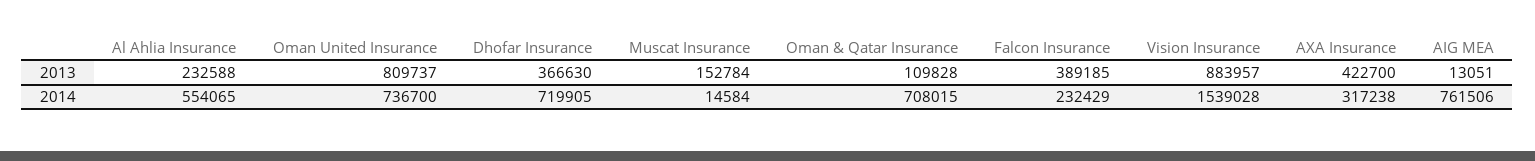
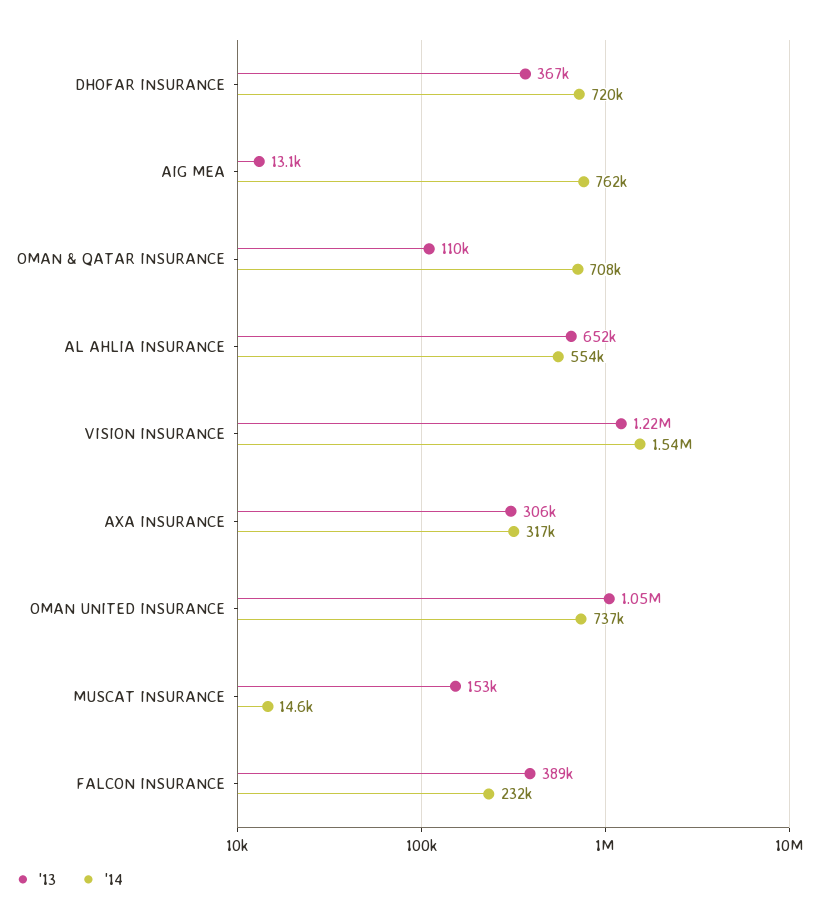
2013, Al Ahlia Insurance: 232588 -> 652000
2013, Oman United Insurance: 809737 -> 1050000
2013, Vision Insurance: 883957 -> 1220000
2013, AXA Insurance: 422700 -> 306000

